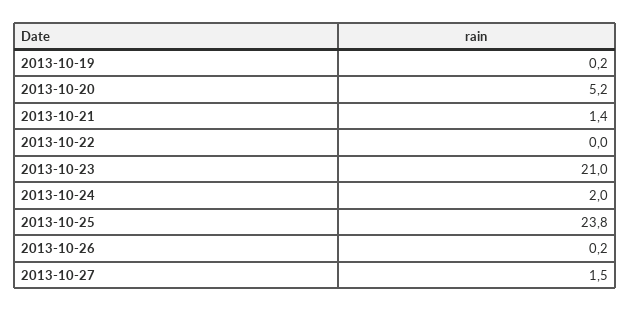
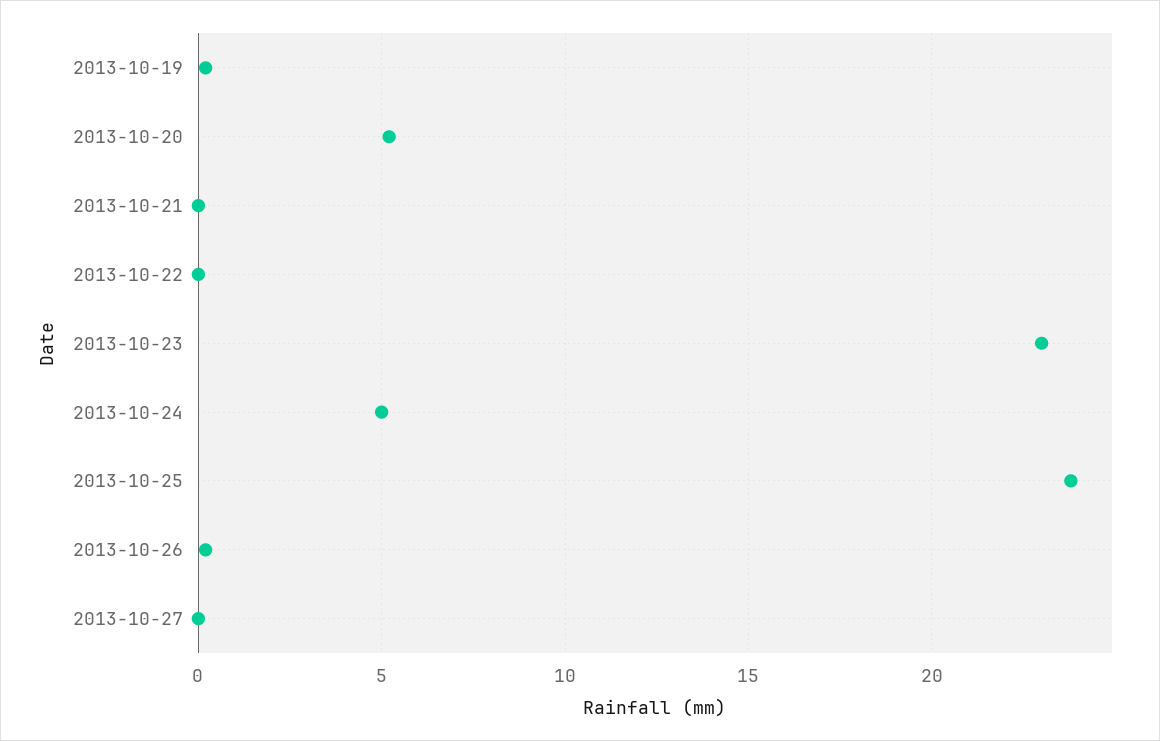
2013-10-21: 1.4 -> 0
2013-10-23: 21 -> 23
2013-10-24: 2 -> 5
2013-10-27: 1.5 -> 0

